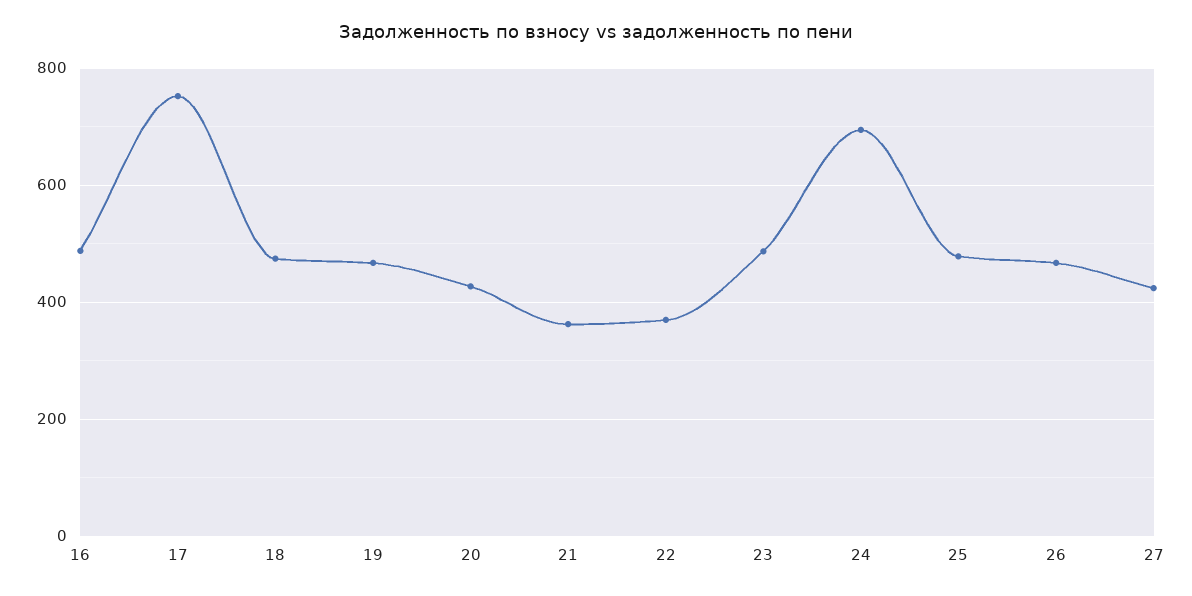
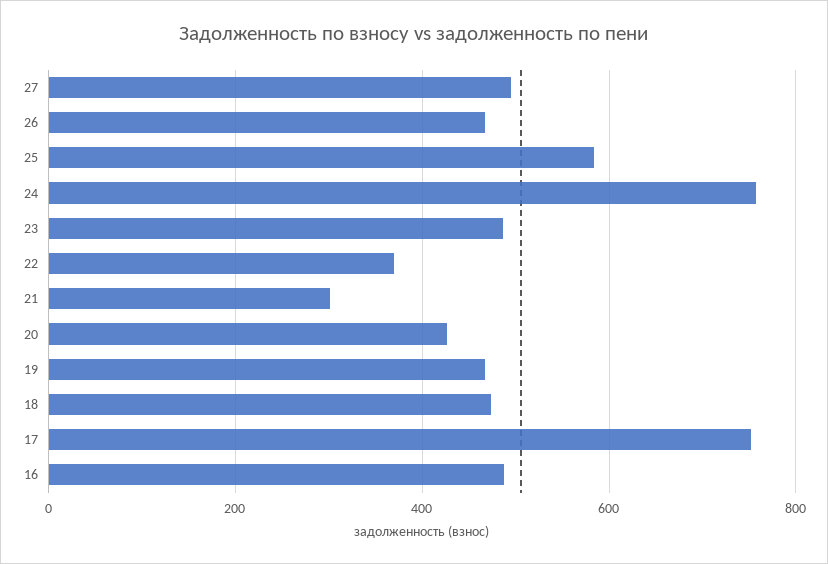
21: 360 -> 300
24: 700 -> 760
25: 480 -> 580
27: 420 -> 500

